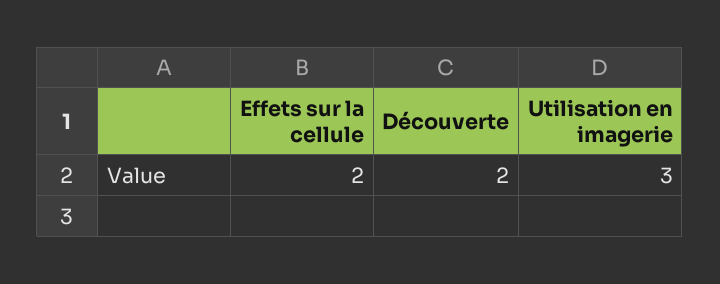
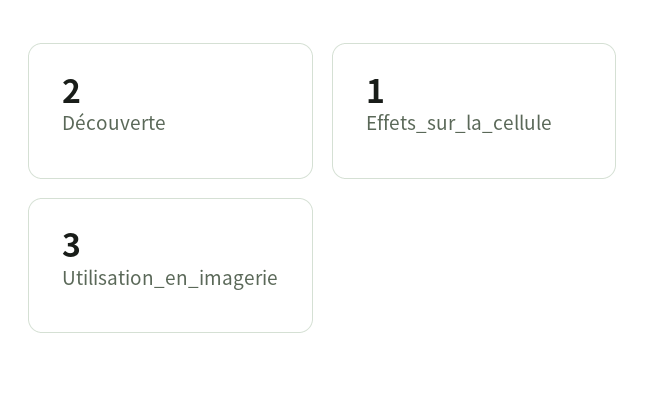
Effets sur la cellule: 2 -> 1

